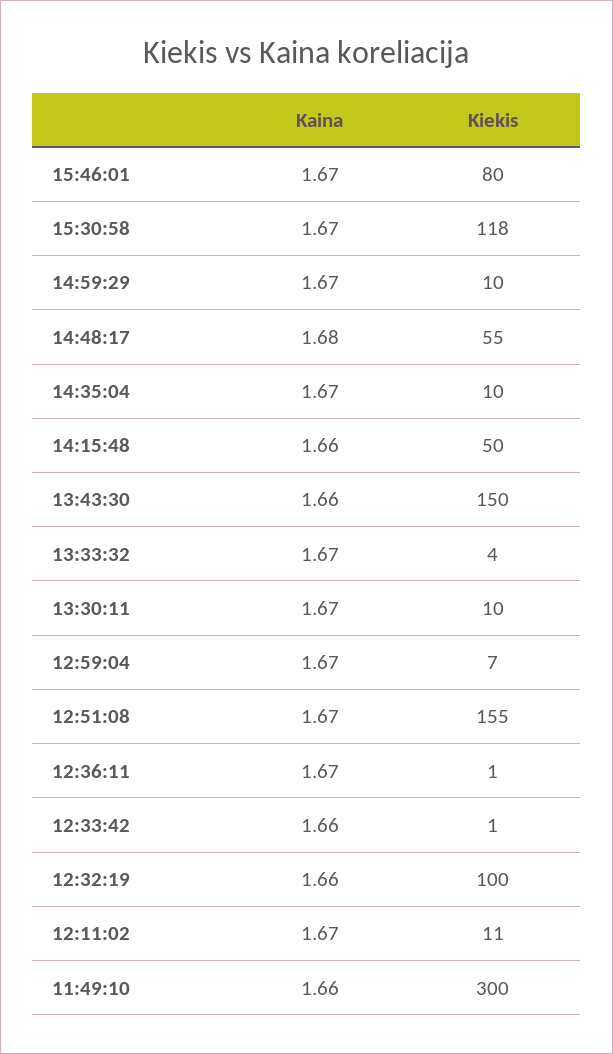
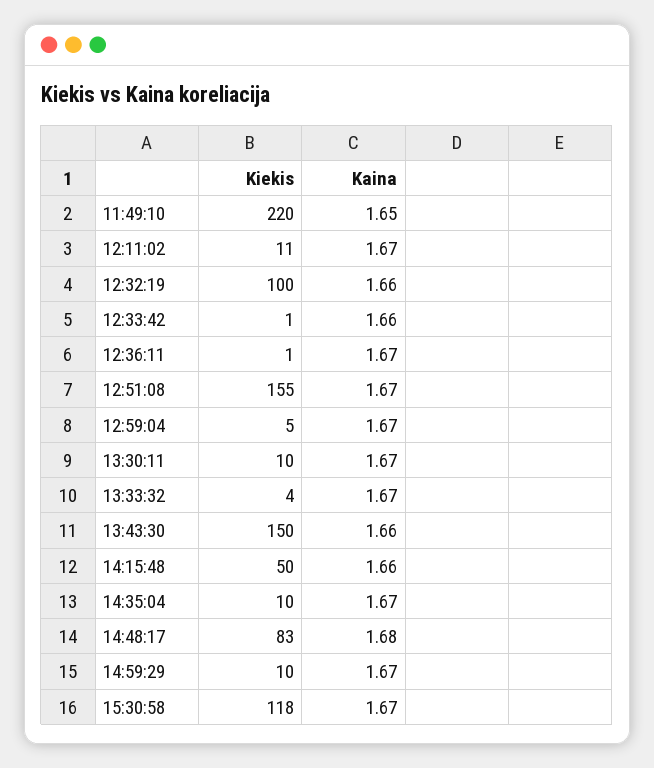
Kaina, 15:46:01: 1.67 -> none
Kiekis, 15:46:01: 80 -> none
Kiekis, 14:48:17: 55 -> 83
Kiekis, 12:59:04: 7 -> 5
Kaina, 11:49:10: 1.66 -> 1.65
Kiekis, 11:49:10: 300 -> 220

